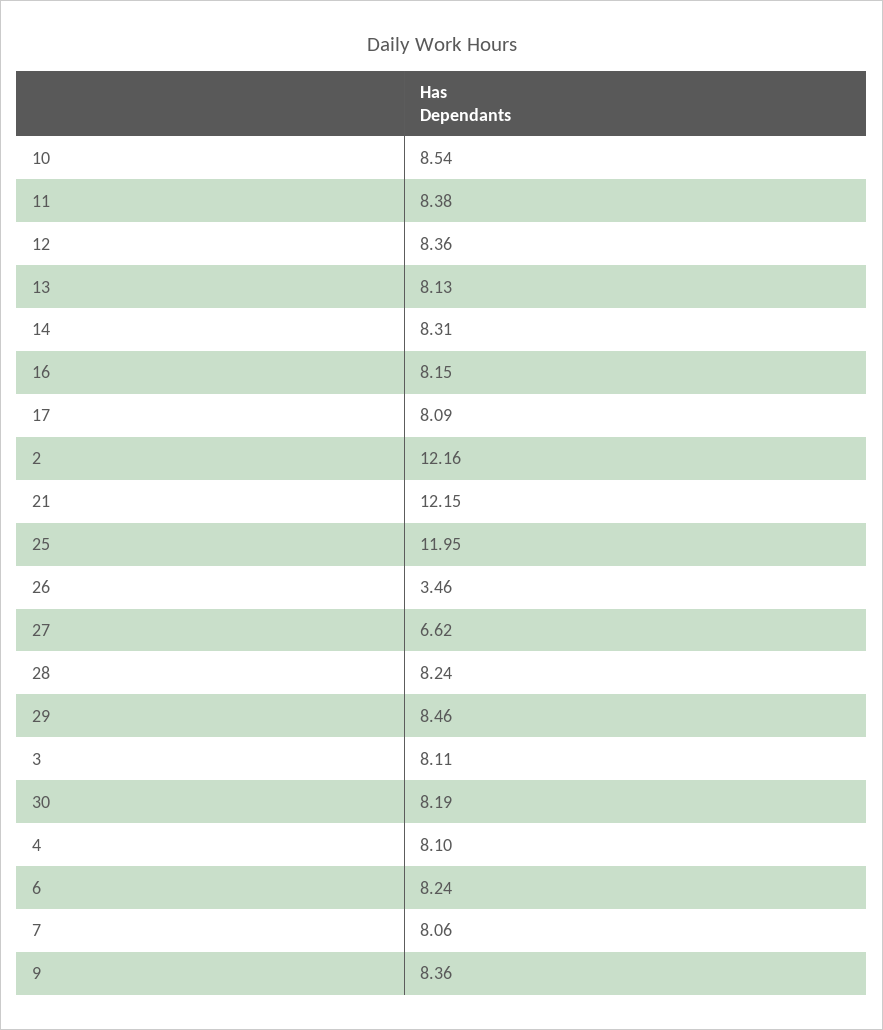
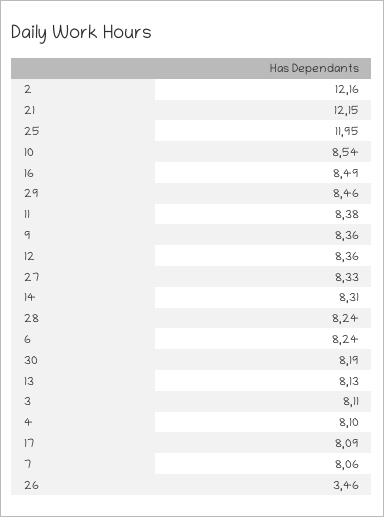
16: 8.15 -> 8.49
27: 6.62 -> 8.33

